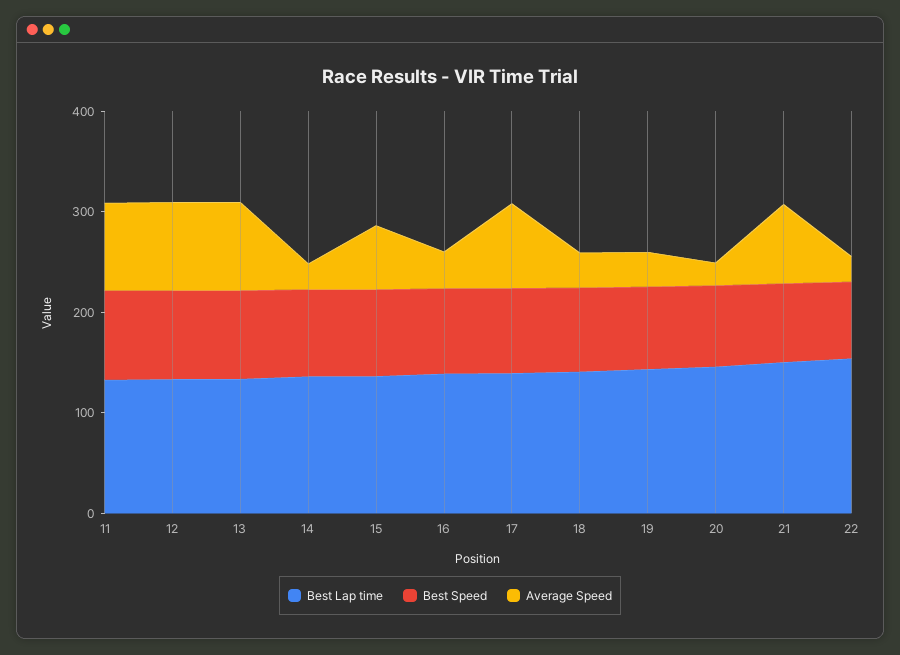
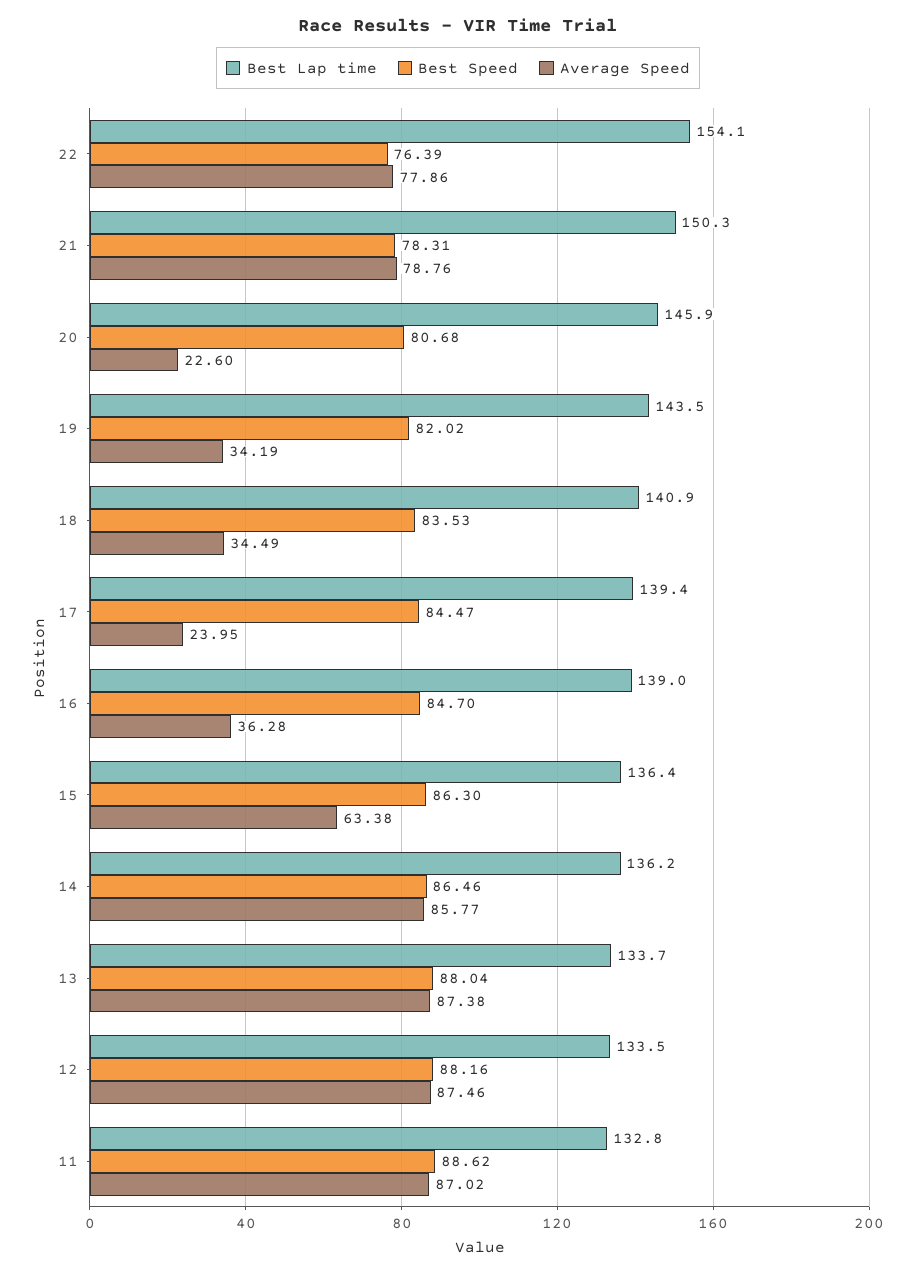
Average Speed, 14: 20 -> 85.77
Average Speed, 17: 80 -> 23.95
Average Speed, 22: 20 -> 77.86

